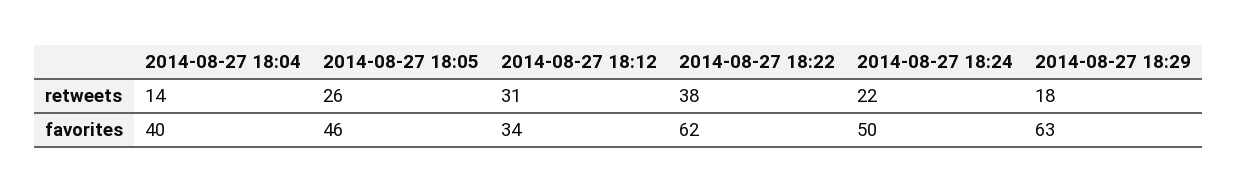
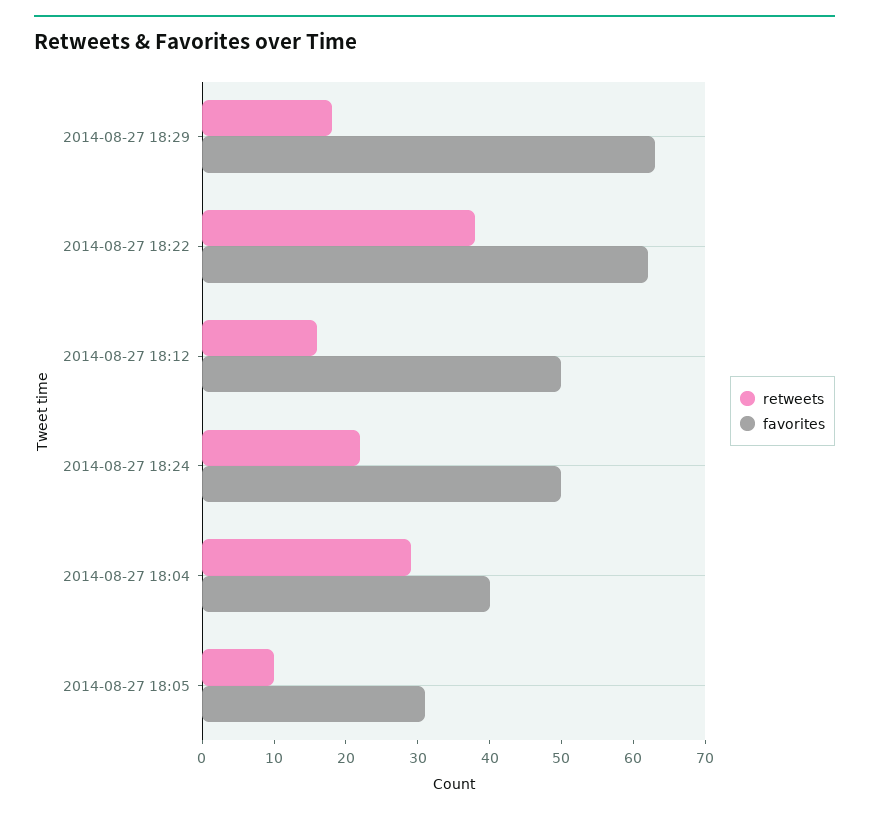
retweets, 2014-08-27 18:04: 14 -> 30
retweets, 2014-08-27 18:05: 26 -> 10
retweets, 2014-08-27 18:12: 31 -> 15
favorites, 2014-08-27 18:05: 46 -> 30
favorites, 2014-08-27 18:12: 34 -> 50

